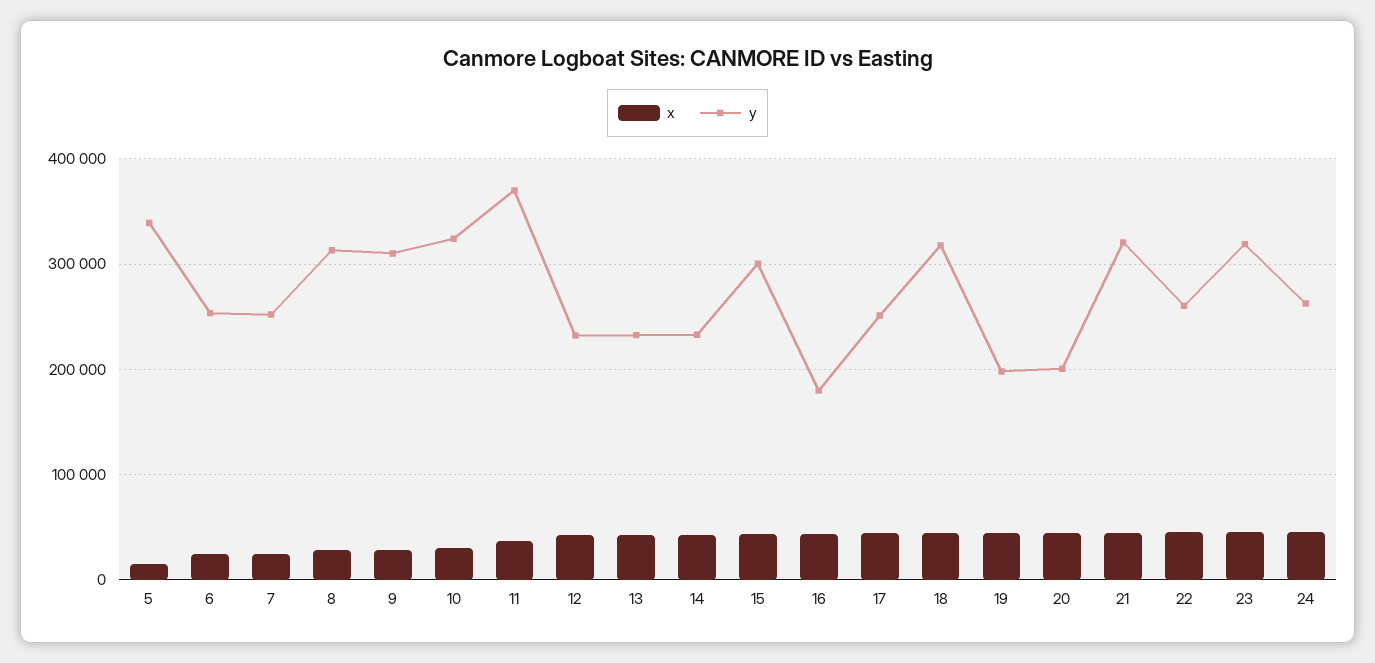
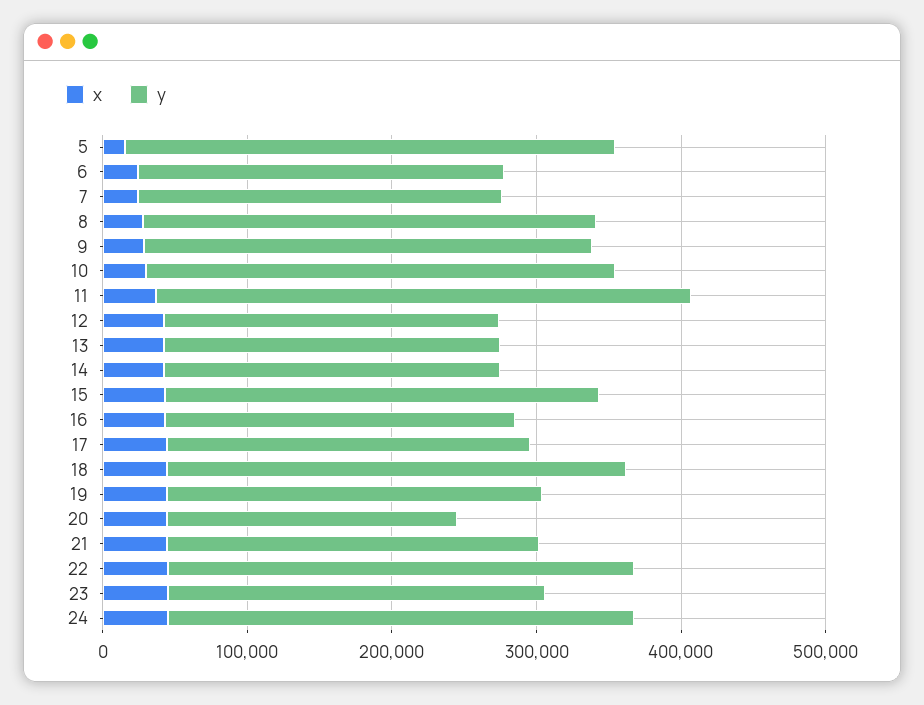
y, 16: 180000 -> 240000
y, 19: 200000 -> 260000
y, 21: 320000 -> 260000
y, 22: 260000 -> 320000
y, 23: 320000 -> 260000
y, 24: 260000 -> 320000

